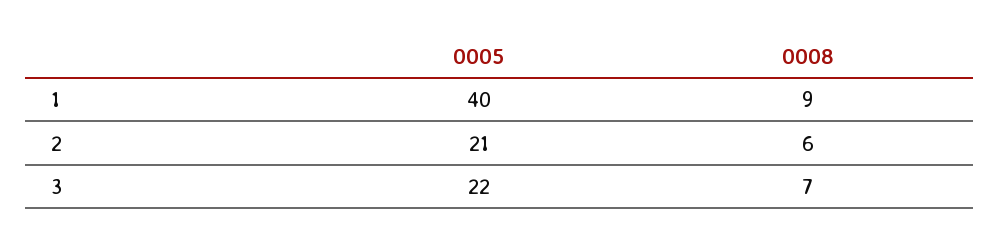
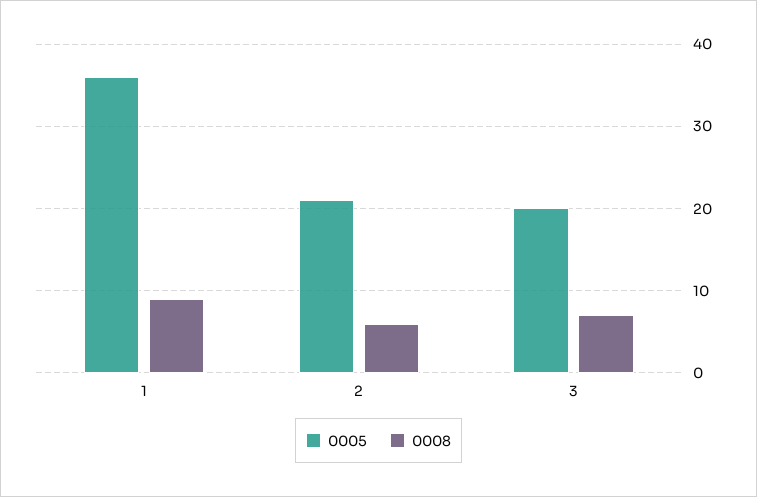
0005, 1: 40 -> 36
0005, 3: 22 -> 20

